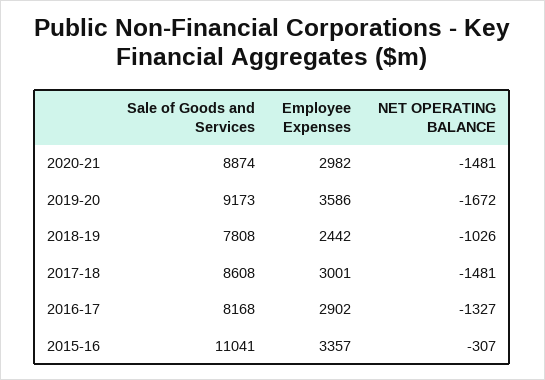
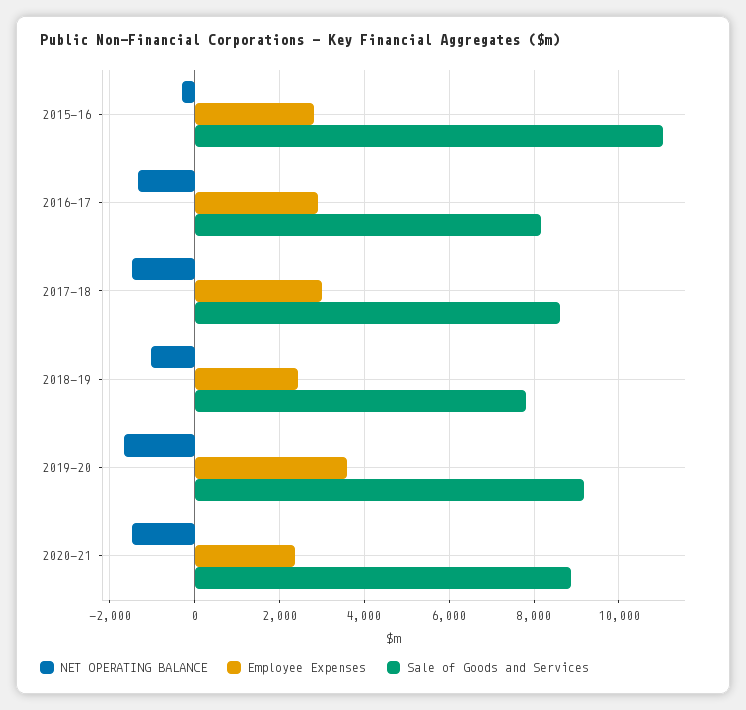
Employee Expenses, 2020-21: 2982 -> 2400
Employee Expenses, 2015-16: 3357 -> 2800

